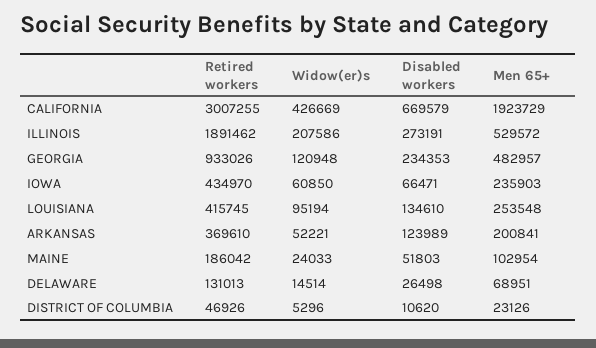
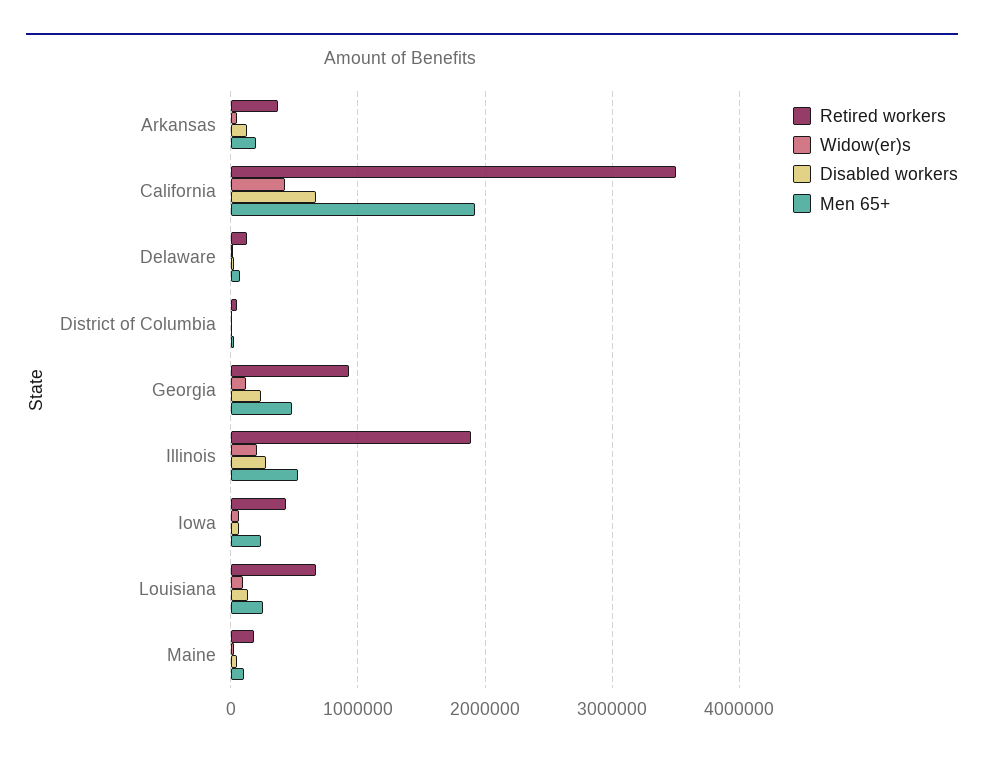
Retired workers, CALIFORNIA: 3007255 -> 3500000
Retired workers, LOUISIANA: 415745 -> 700000

